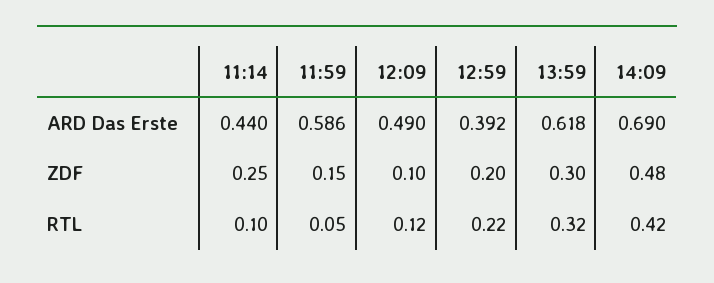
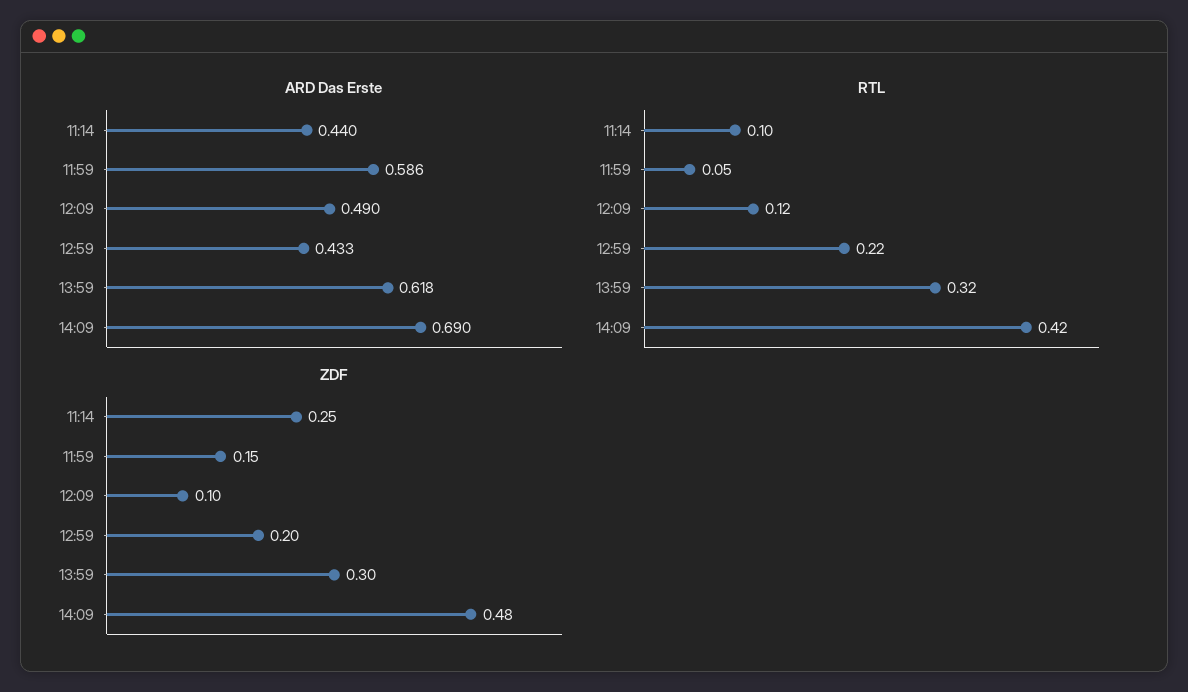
ARD Das Erste, 12:59: 0.392 -> 0.433

